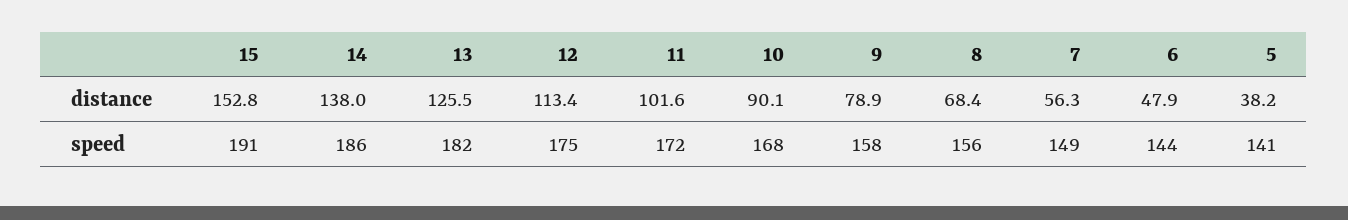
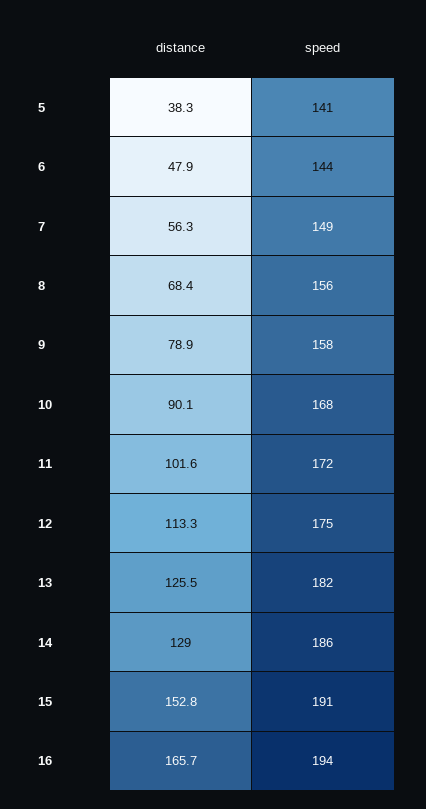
14, distance: 138 -> 129
12, distance: 113.4 -> 113.3
5, distance: 38.2 -> 38.3
16, distance: none -> 165.7
16, speed: none -> 194

